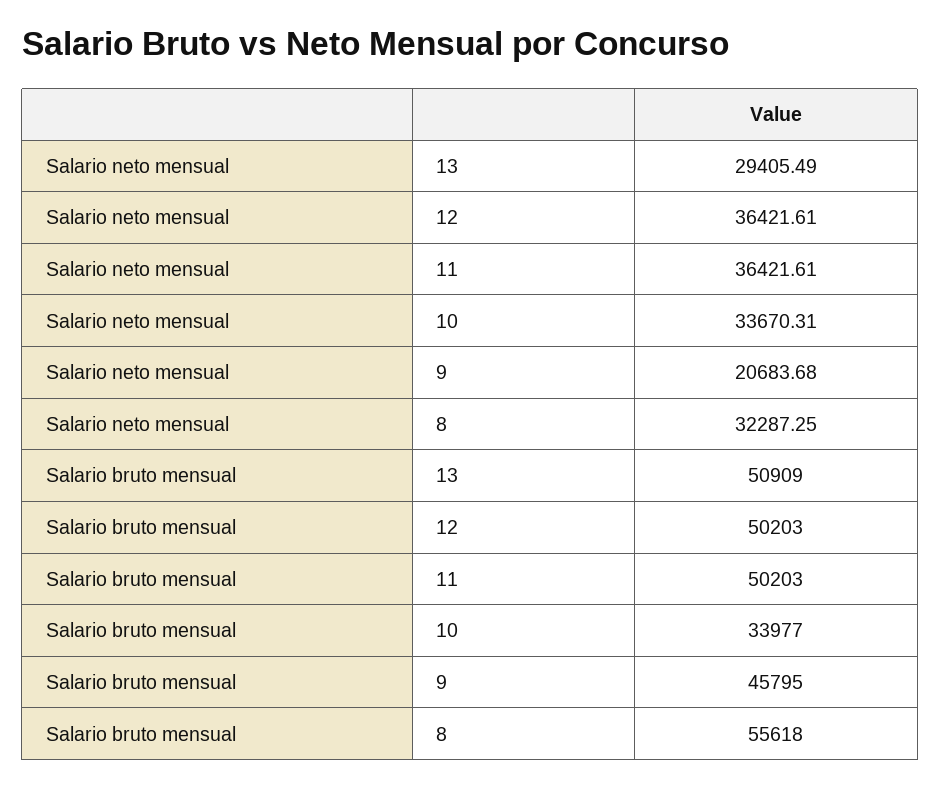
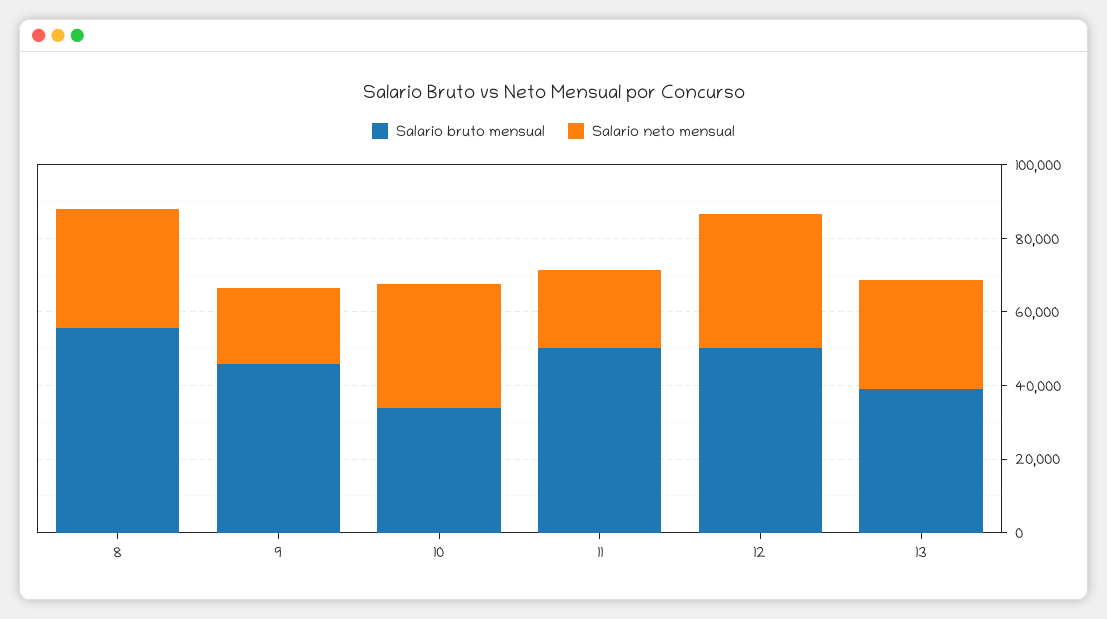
Salario neto mensual, 11: 36421.61 -> 20000
Salario bruto mensual, 13: 50909 -> 40000

